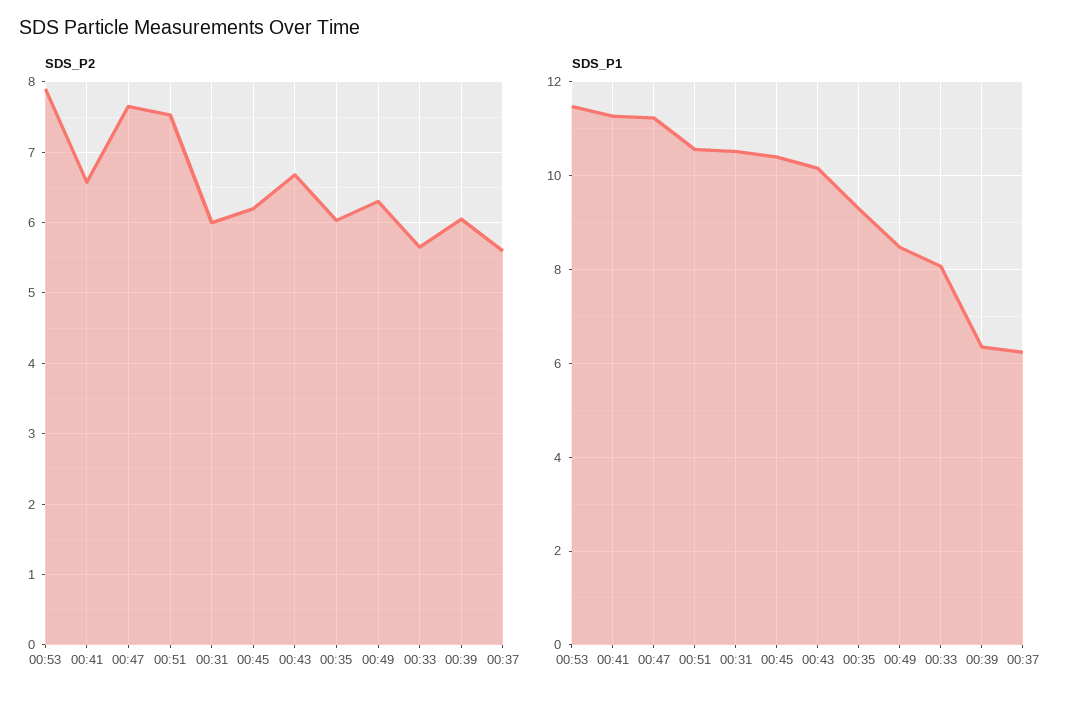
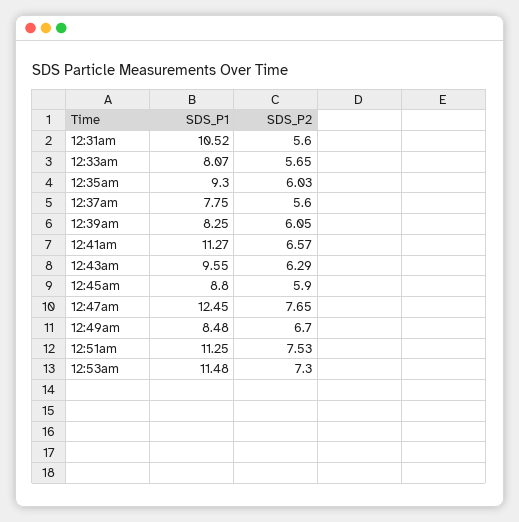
SDS_P2, 00:53: 7.9 -> 7.3
SDS_P2, 00:31: 6 -> 5.6
SDS_P2, 00:45: 6.2 -> 5.9
SDS_P2, 00:43: 6.7 -> 6.29
SDS_P2, 00:49: 6.3 -> 6.7
SDS_P1, 00:47: 11.2 -> 12.45
SDS_P1, 00:51: 10.6 -> 11.25
SDS_P1, 00:45: 10.4 -> 8.8
SDS_P1, 00:43: 10.2 -> 9.55
SDS_P1, 00:39: 6.4 -> 8.25
SDS_P1, 00:37: 6.2 -> 7.75

